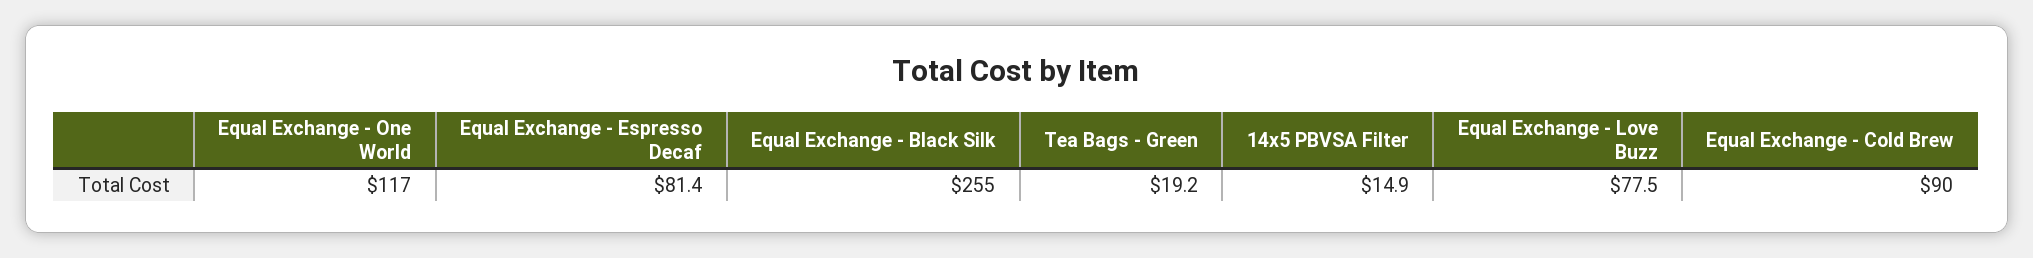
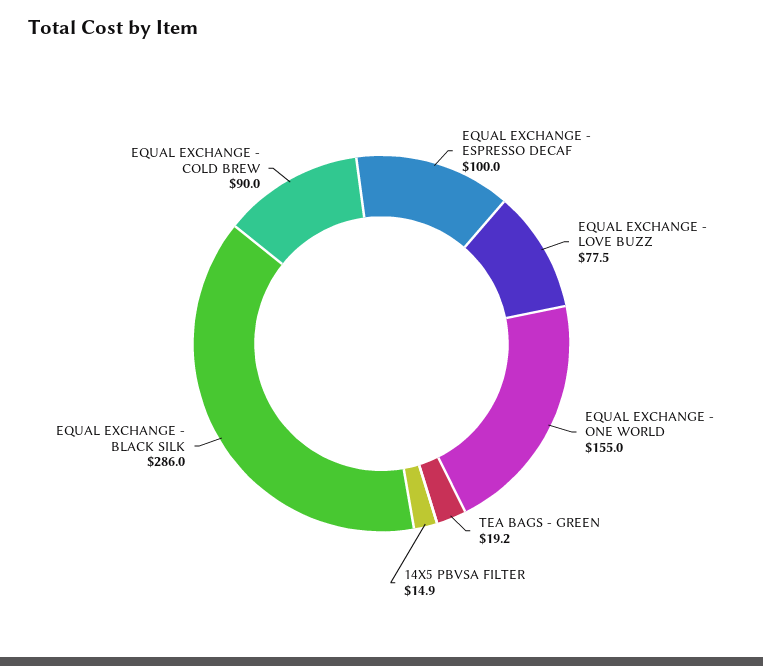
Equal Exchange - One World: 117 -> 155
Equal Exchange - Espresso Decaf: 81.4 -> 100
Equal Exchange - Black Silk: 255 -> 286

